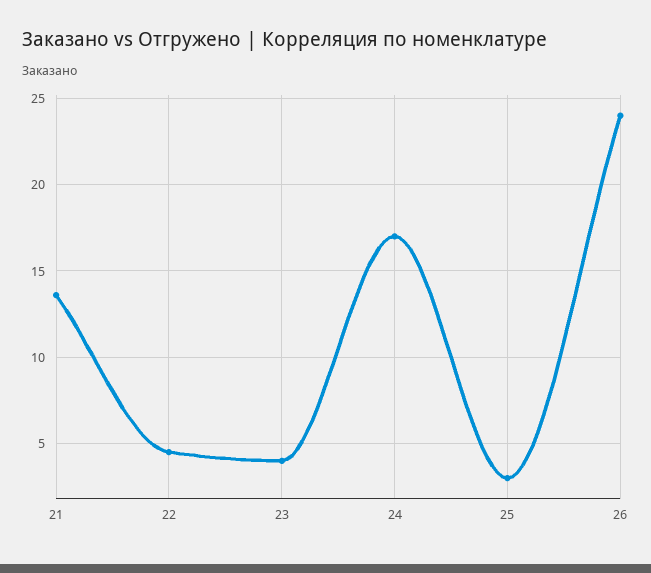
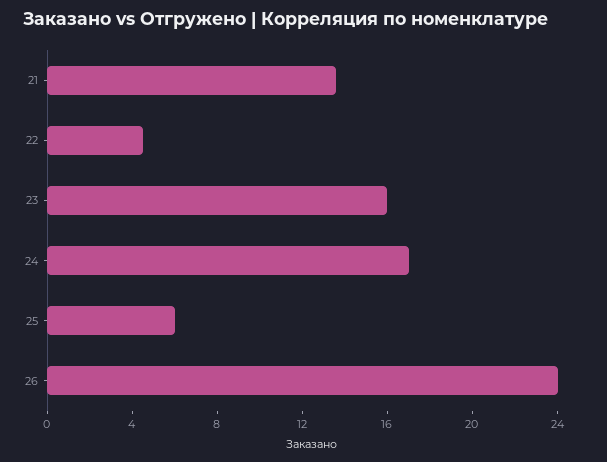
23: 4 -> 16
25: 3 -> 6

